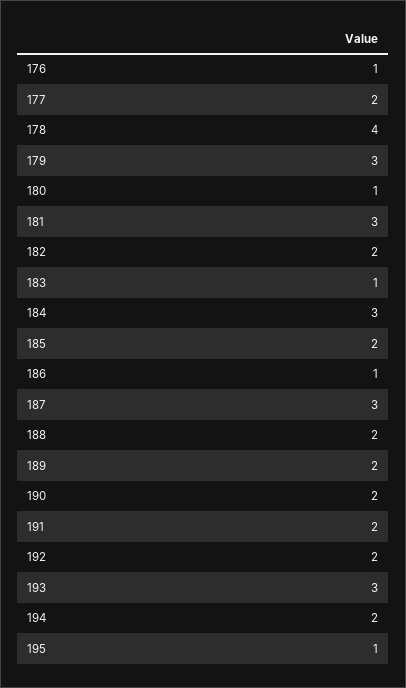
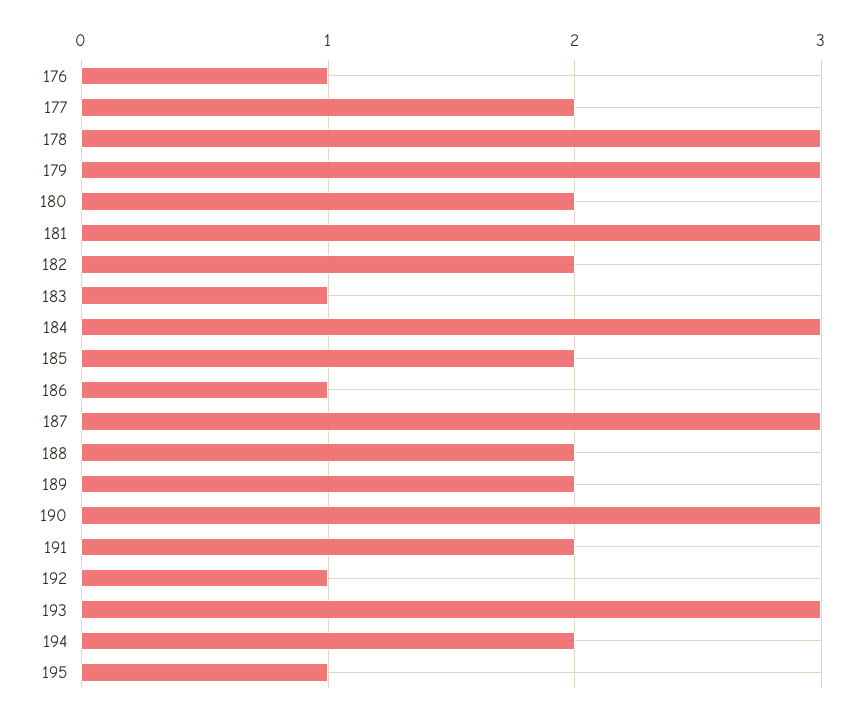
178: 4 -> 3
180: 1 -> 2
190: 2 -> 3
192: 2 -> 1

